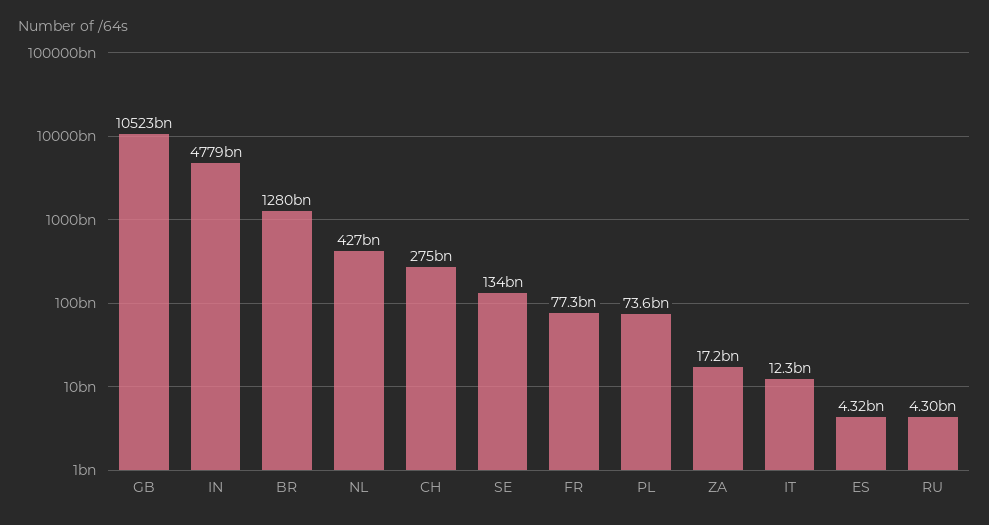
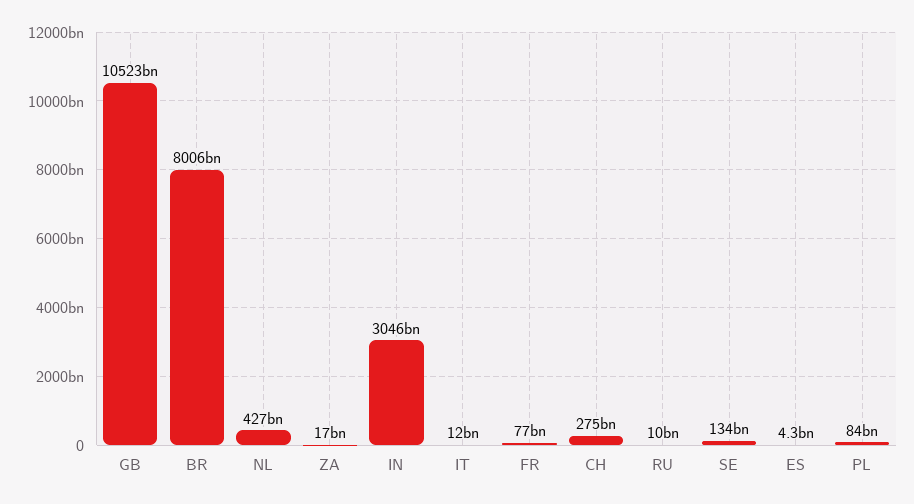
IN: 4779000000000 -> 3046000000000
BR: 1280000000000 -> 8006000000000
PL: 73600000000 -> 84000000000
RU: 4300000000 -> 10000000000

